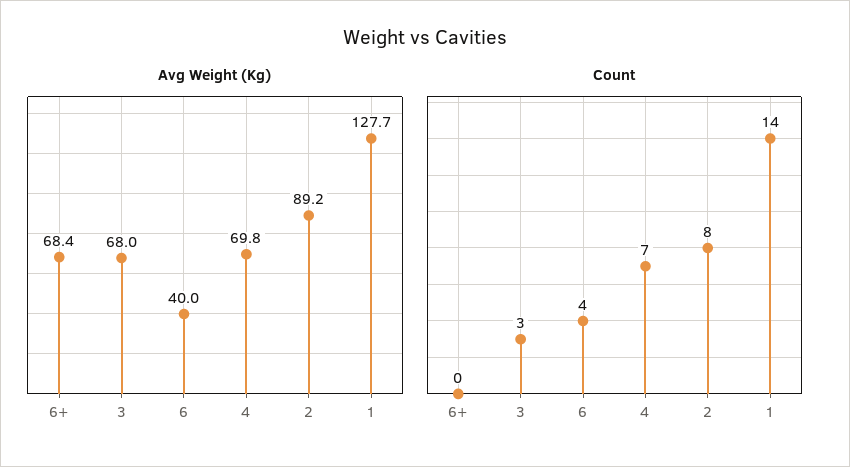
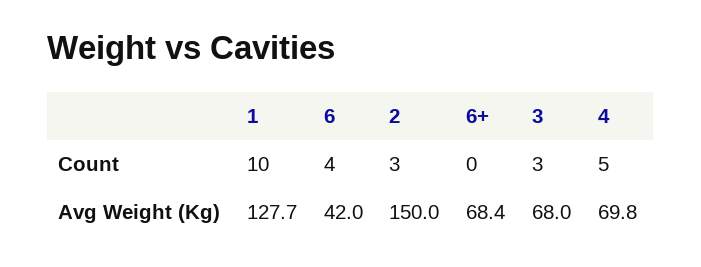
Avg Weight (Kg), 6: 40 -> 42
Avg Weight (Kg), 2: 89.2 -> 150
Count, 4: 7 -> 5
Count, 2: 8 -> 3
Count, 1: 14 -> 10

